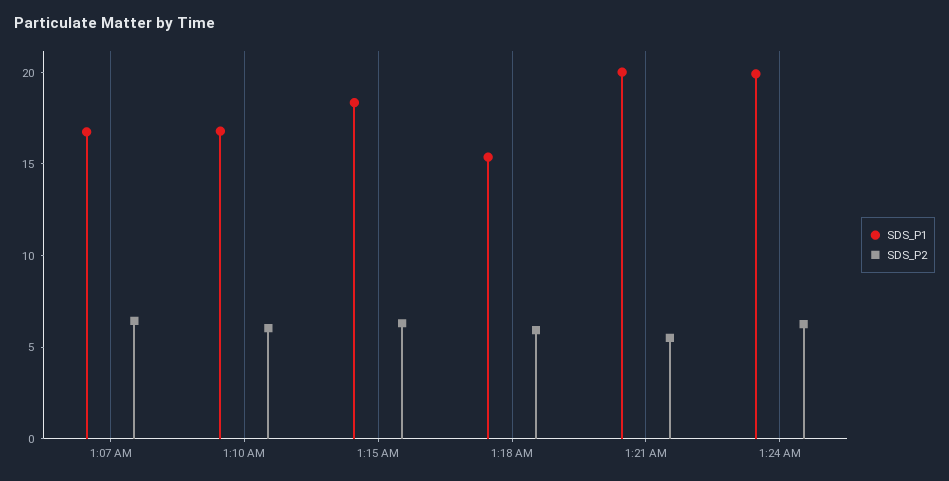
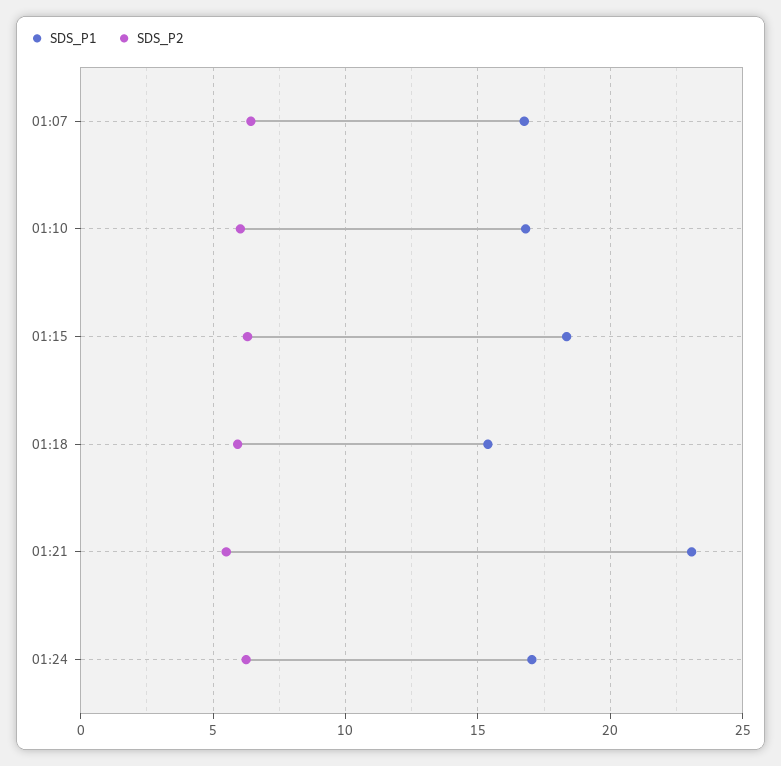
SDS_P1, 1:21 AM: 20 -> 23
SDS_P1, 1:24 AM: 20 -> 17

